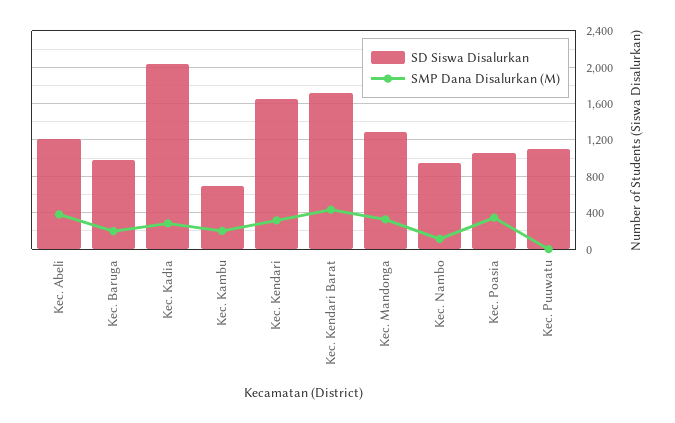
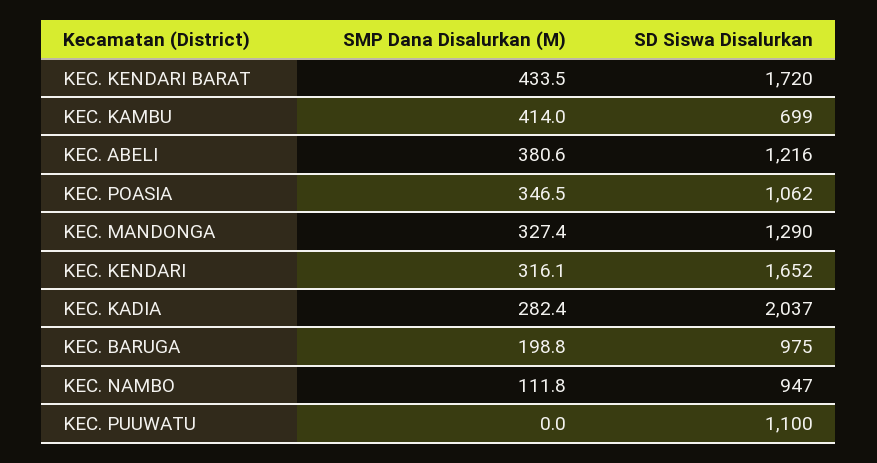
SMP Dana Disalurkan (M), Kec. Kambu: 200 -> 414

